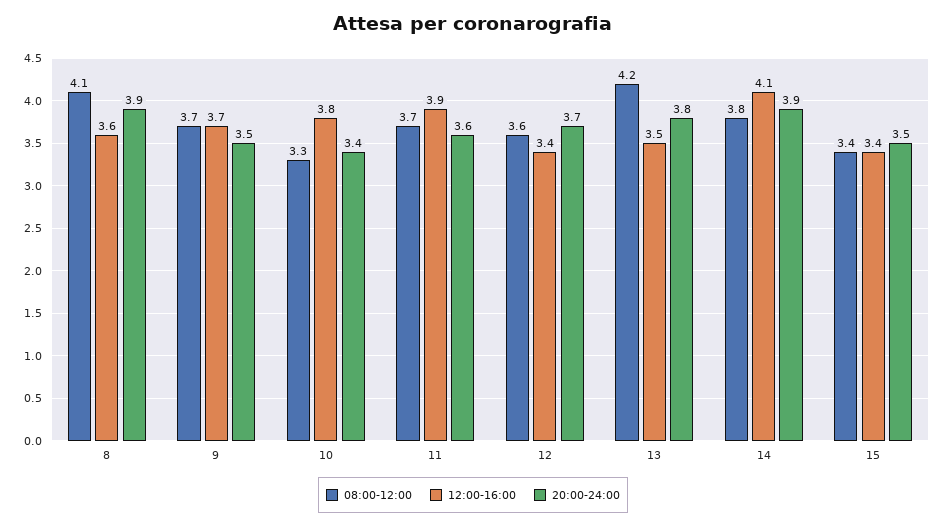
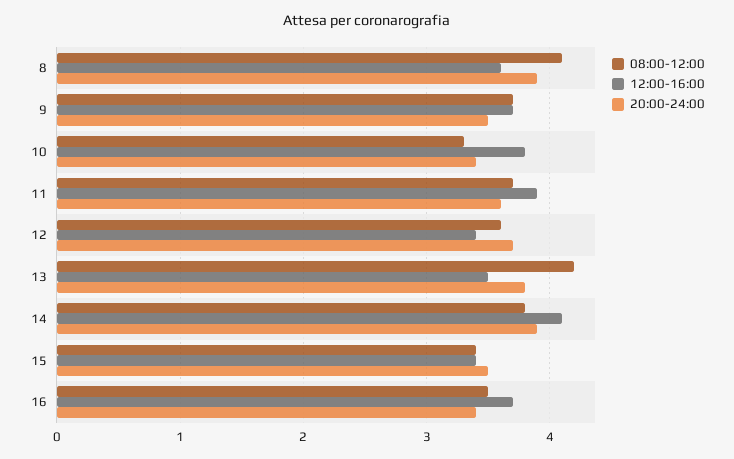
08:00-12:00, 16: none -> 3.5
12:00-16:00, 16: none -> 3.7
20:00-24:00, 16: none -> 3.4

